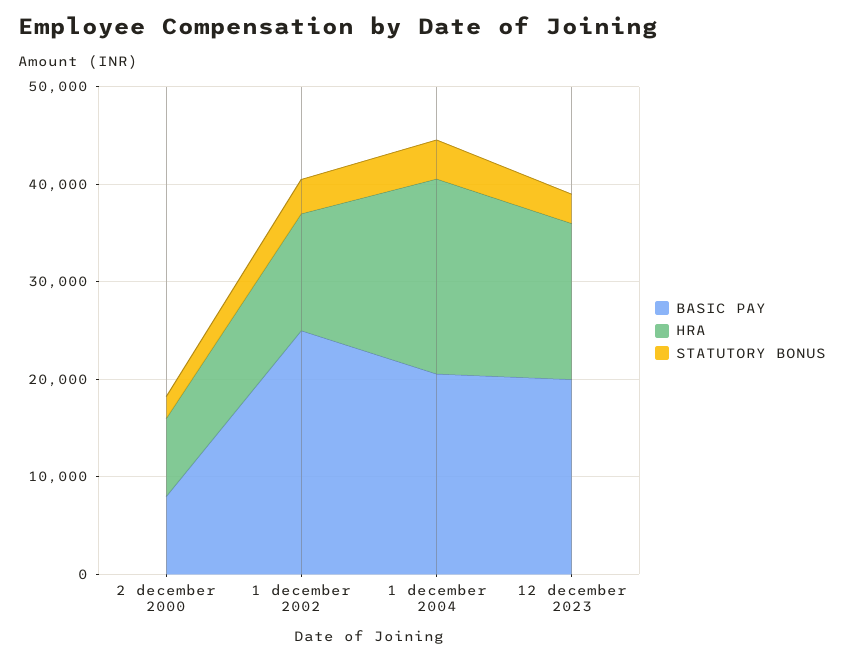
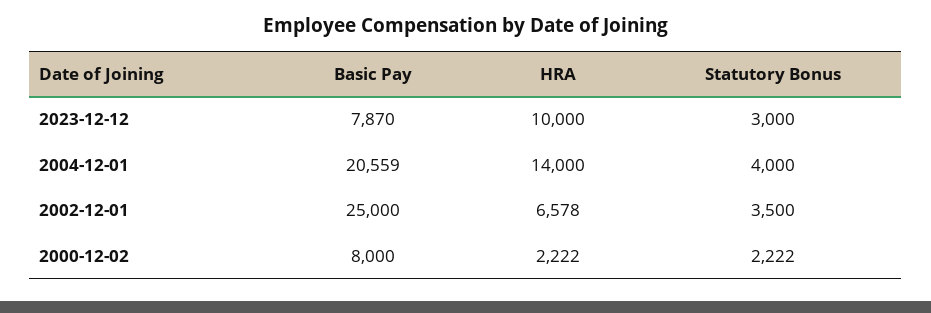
HRA, 2 december 2000: 8000 -> 2222
HRA, 1 december 2002: 12000 -> 6578
HRA, 1 december 2004: 20000 -> 14000
BASIC PAY, 12 december 2023: 20000 -> 7870
HRA, 12 december 2023: 16000 -> 10000

